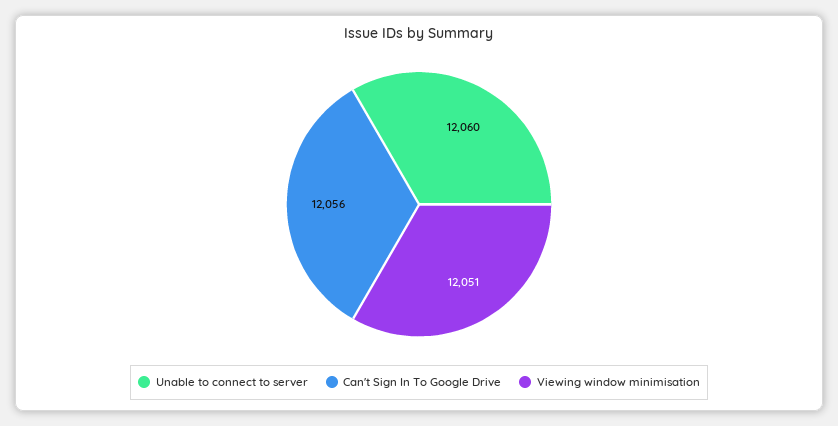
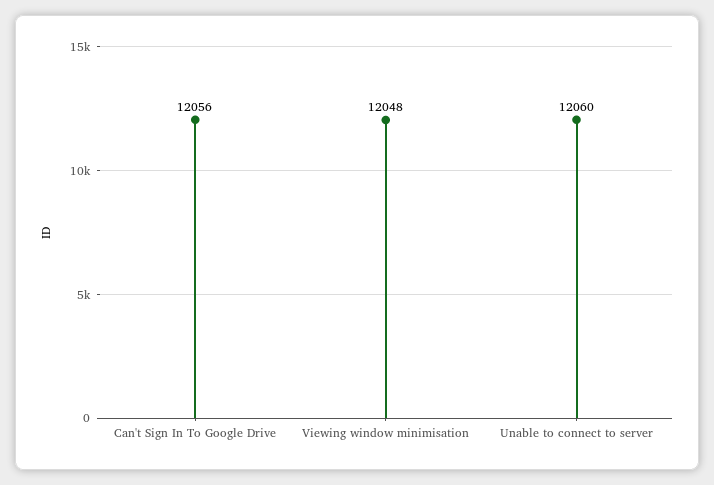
Viewing window minimisation: 12051 -> 12048

